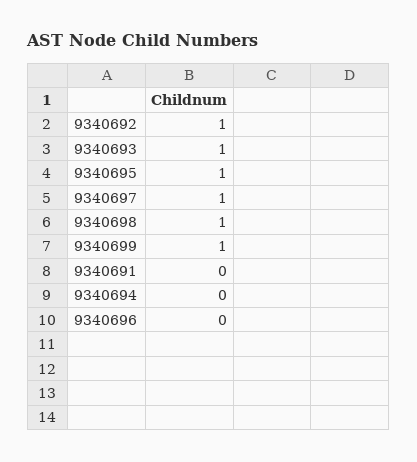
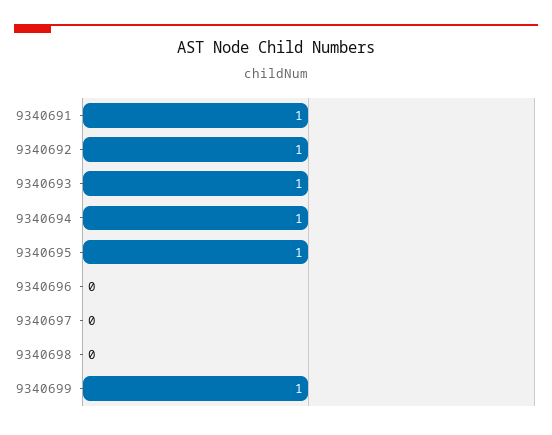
9340697: 1 -> 0
9340698: 1 -> 0
9340691: 0 -> 1
9340694: 0 -> 1

